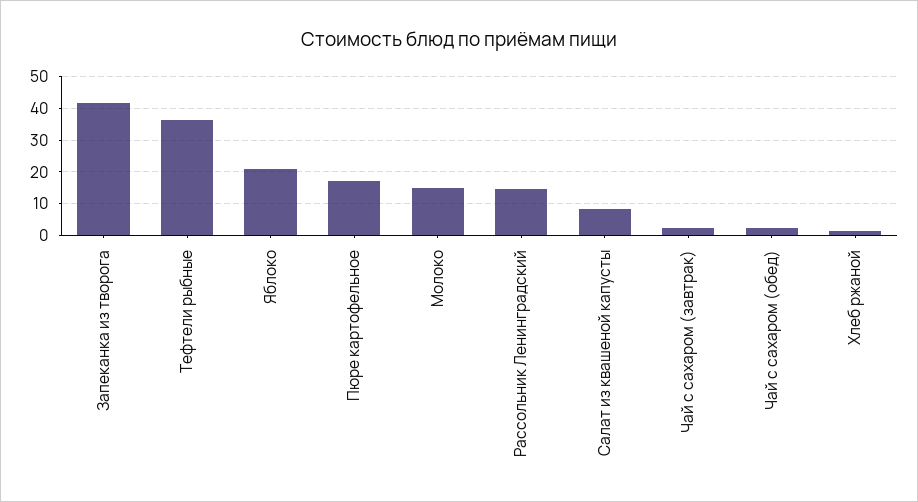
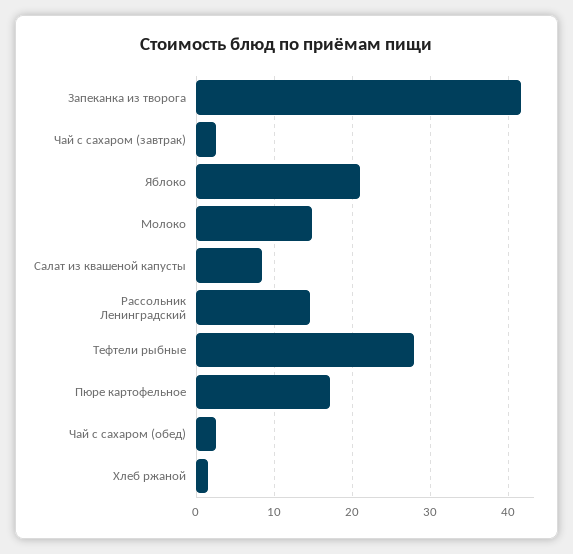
Тефтели рыбные: 36 -> 28

